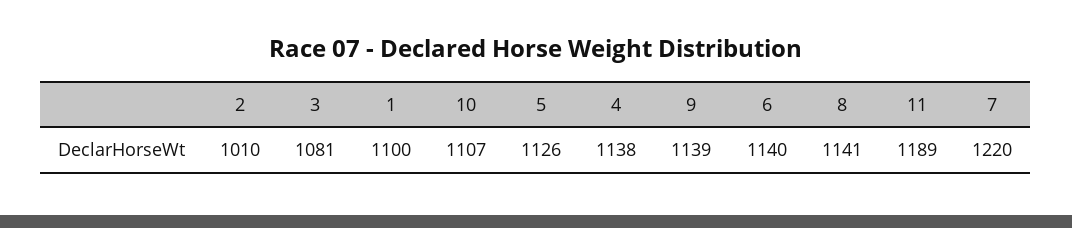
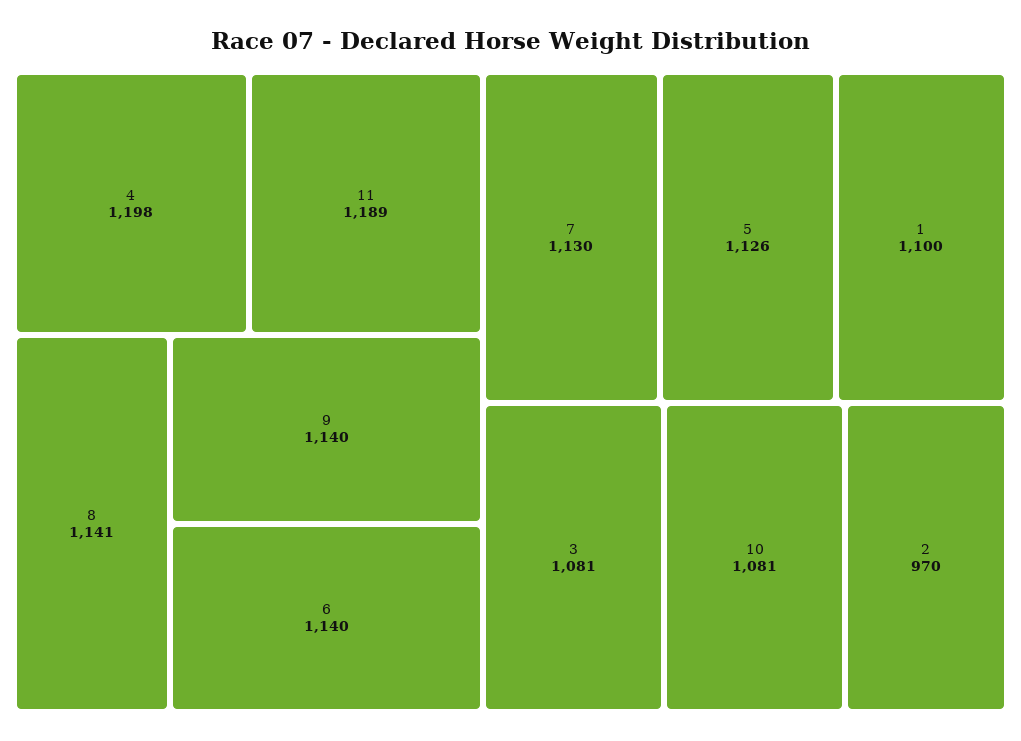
2: 1010 -> 970
10: 1107 -> 1081
4: 1138 -> 1198
9: 1139 -> 1140
7: 1220 -> 1130

